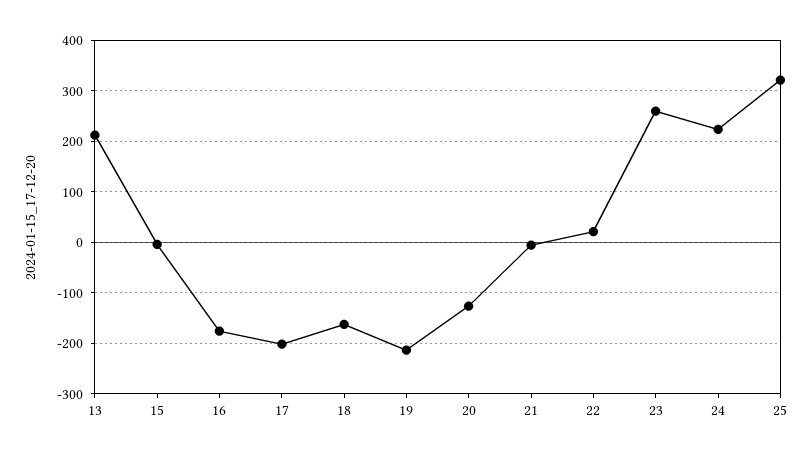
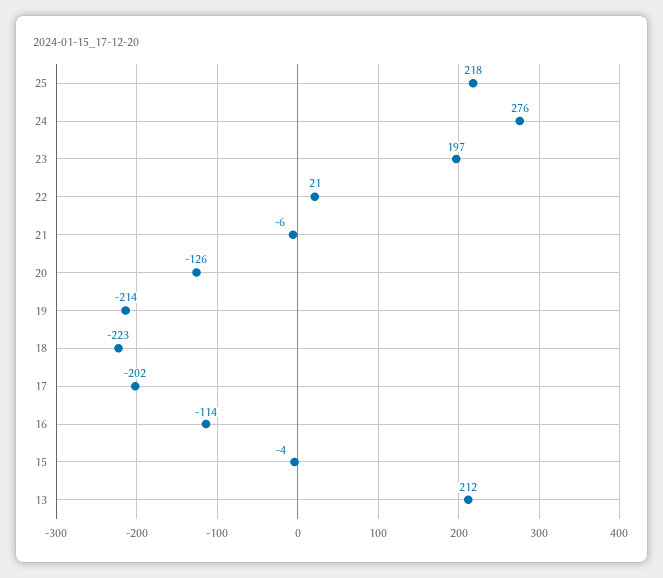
16: -180 -> -114
18: -160 -> -223
23: 260 -> 197
24: 220 -> 276
25: 320 -> 218

